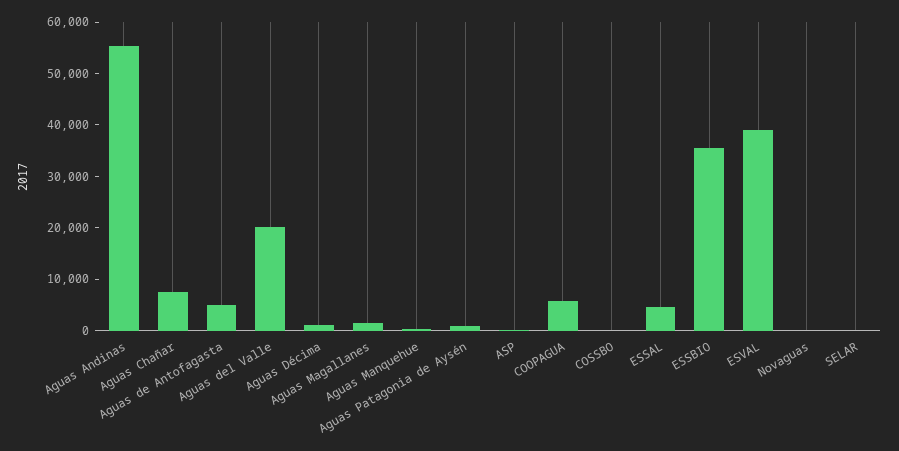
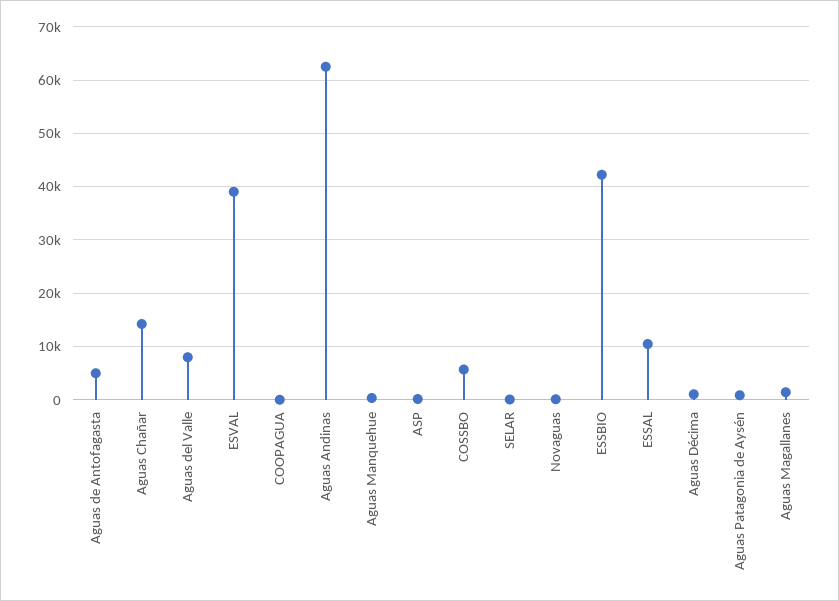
Aguas Andinas: 56000 -> 62000
Aguas Chañar: 8000 -> 14000
Aguas del Valle: 20000 -> 8000
COOPAGUA: 6000 -> 0
COSSBO: 0 -> 6000
ESSAL: 4000 -> 10000
ESSBIO: 36000 -> 42000

